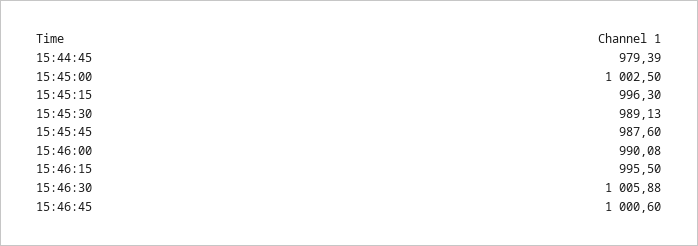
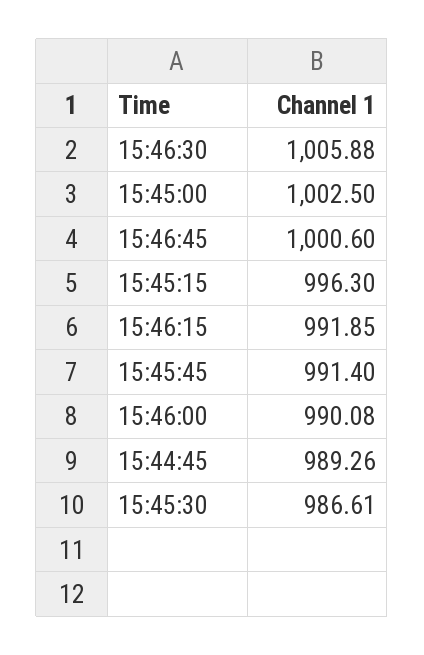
15:44:45: 979.39 -> 989.26
15:45:30: 989.13 -> 986.61
15:45:45: 987.6 -> 991.4
15:46:15: 995.5 -> 991.85

